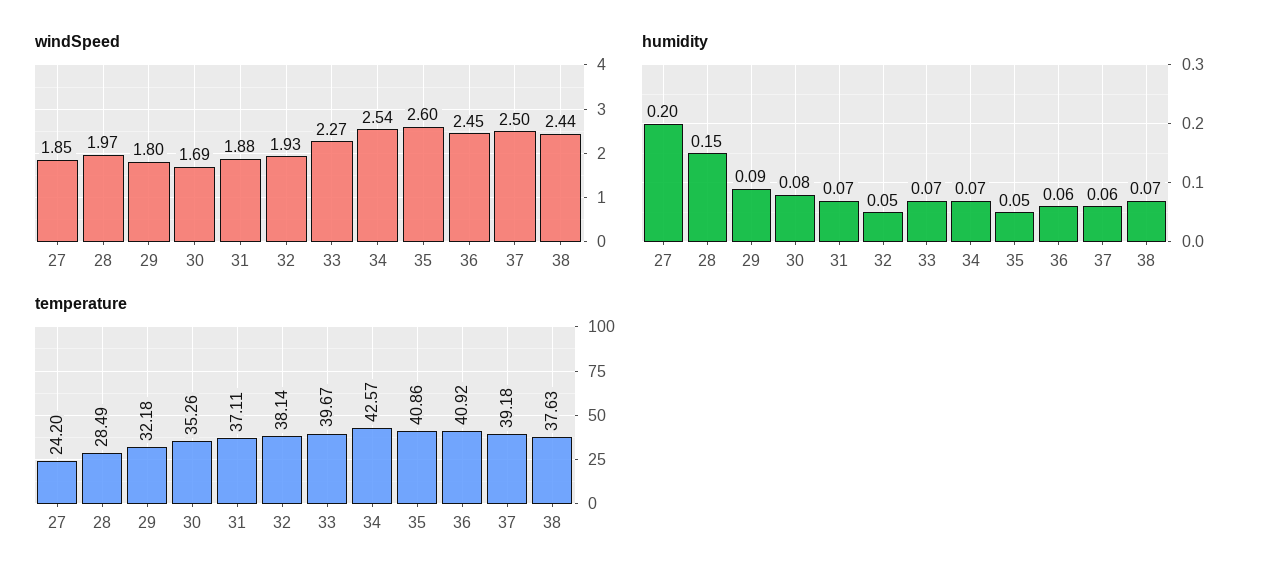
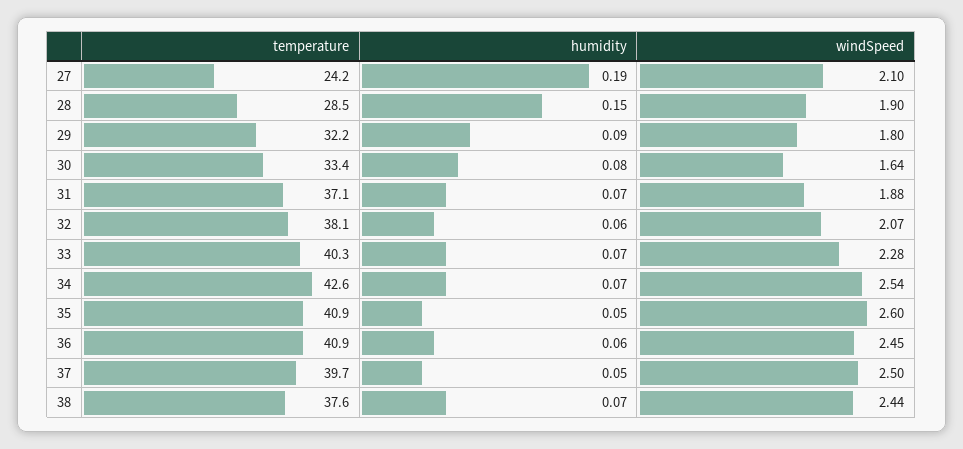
windSpeed, 27: 1.85 -> 2.1
windSpeed, 28: 1.97 -> 1.9
windSpeed, 30: 1.69 -> 1.64
windSpeed, 32: 1.93 -> 2.07
windSpeed, 33: 2.27 -> 2.28
humidity, 27: 0.2 -> 0.19
humidity, 32: 0.05 -> 0.06
humidity, 37: 0.06 -> 0.05
temperature, 30: 35.26 -> 33.4
temperature, 33: 39.67 -> 40.3
temperature, 37: 39.18 -> 39.7

